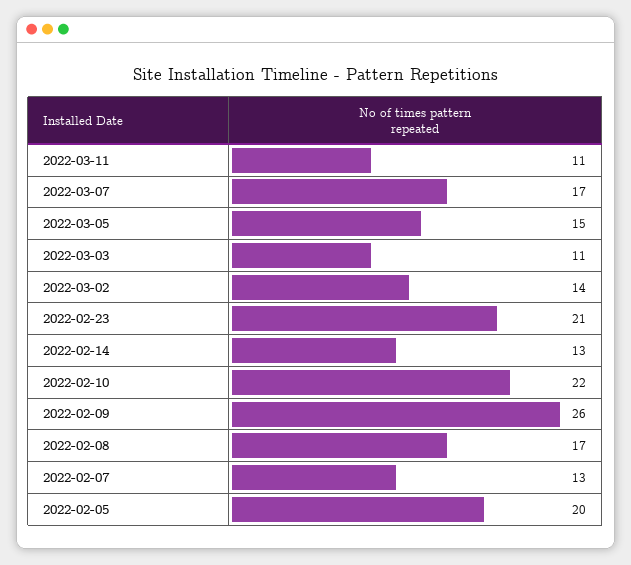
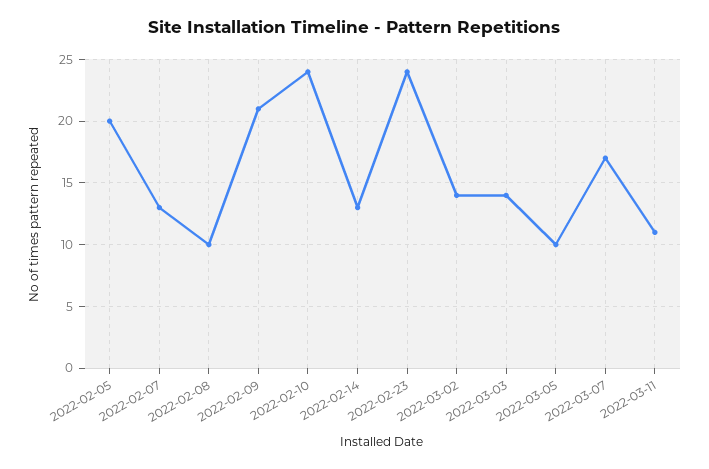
2022-03-05: 15 -> 10
2022-03-03: 11 -> 14
2022-02-23: 21 -> 24
2022-02-10: 22 -> 24
2022-02-09: 26 -> 21
2022-02-08: 17 -> 10

